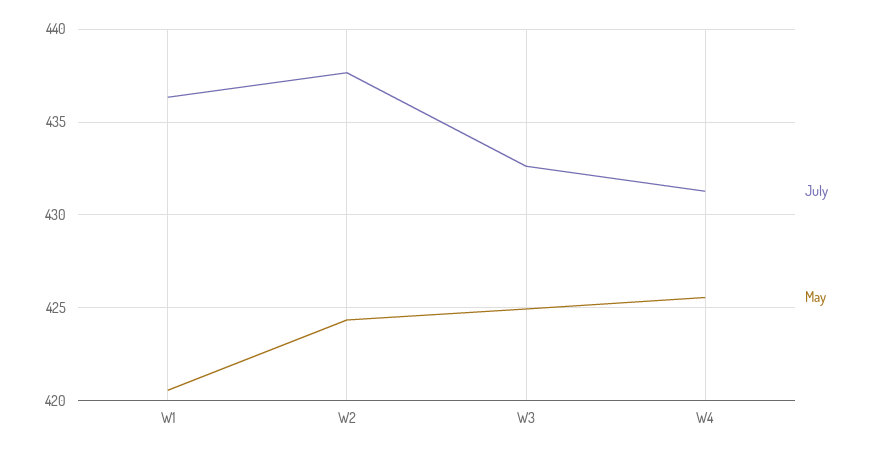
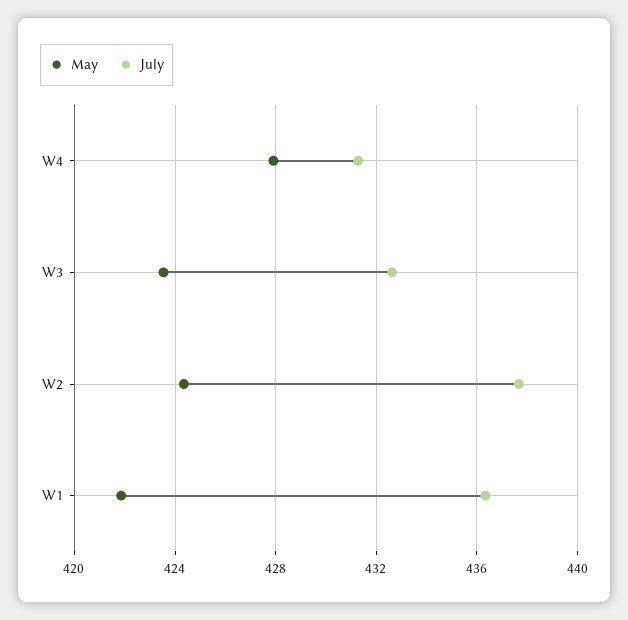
May, W1: 420.5 -> 422
May, W3: 425 -> 423.5
May, W4: 425.5 -> 428

